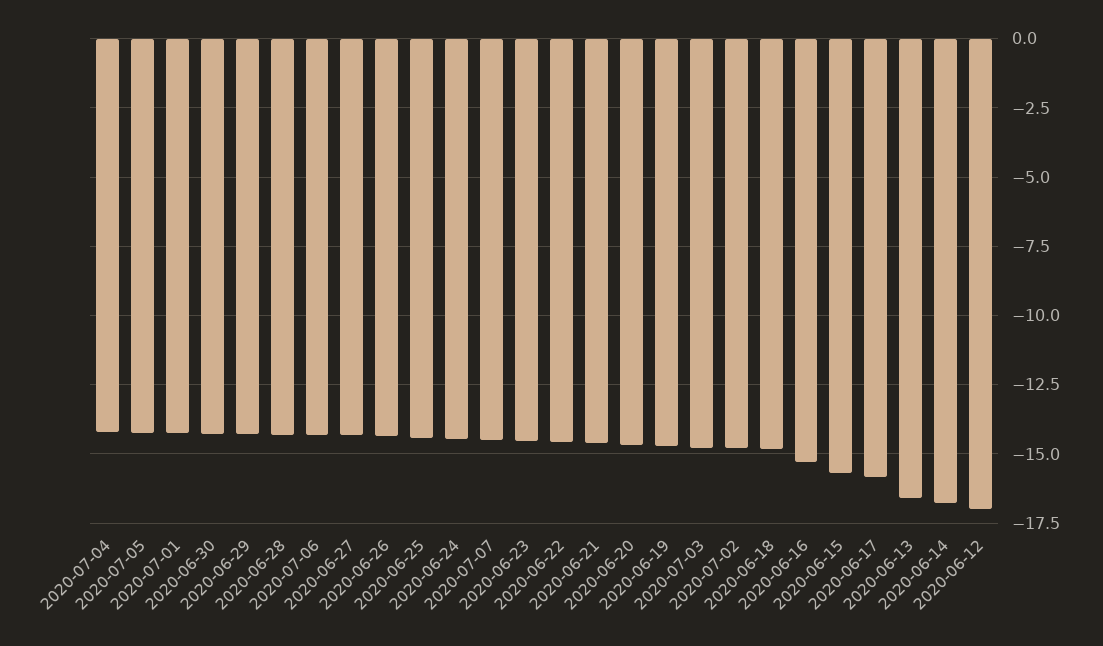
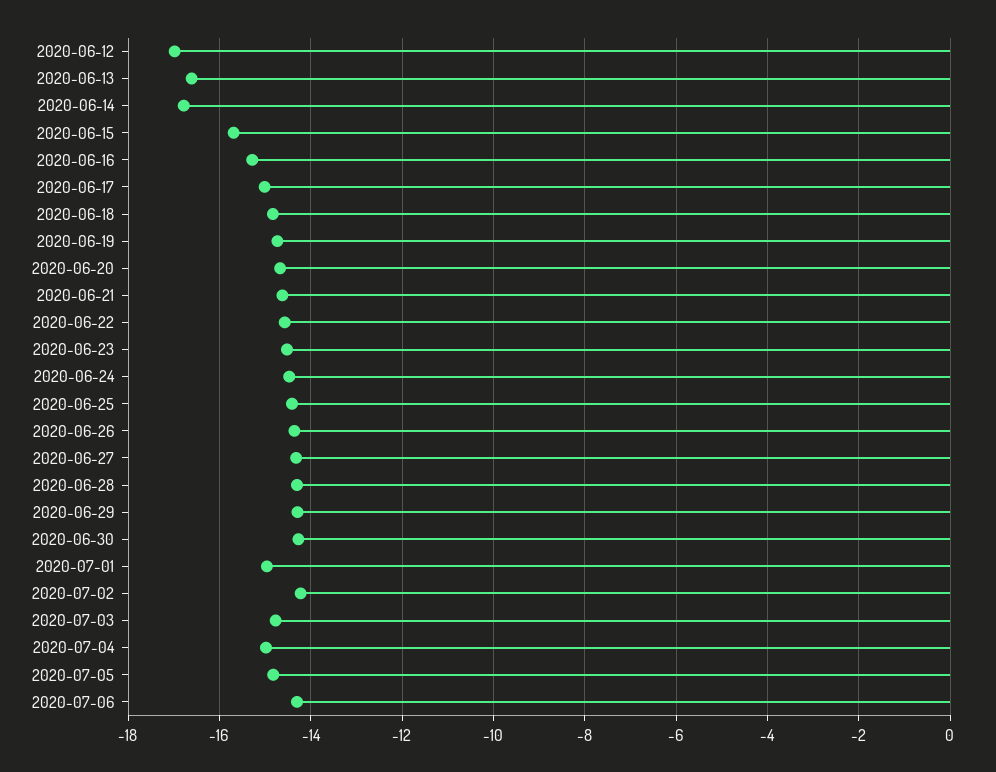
2020-07-04: -14.25 -> -15
2020-07-05: -14.25 -> -14.8
2020-07-01: -14.25 -> -15
2020-07-07: -14.5 -> none
2020-07-02: -14.75 -> -14.2
2020-06-17: -15.75 -> -15

